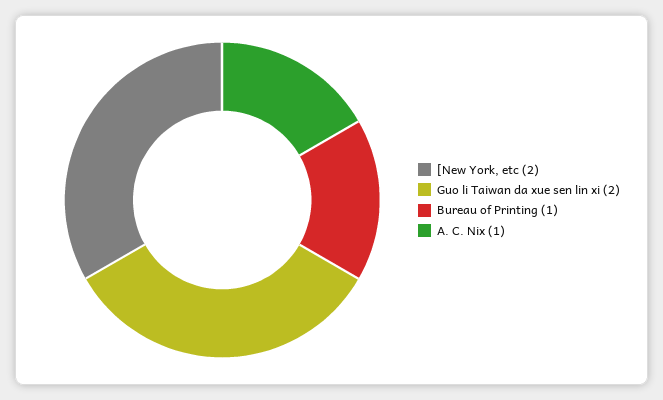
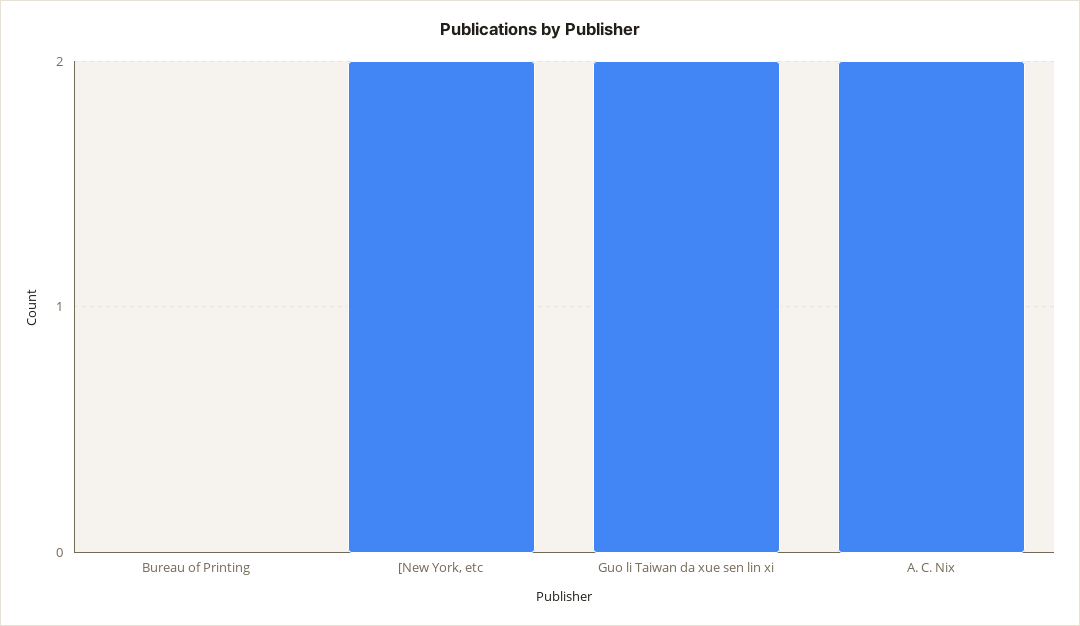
Bureau of Printing: 1 -> 0
A. C. Nix: 1 -> 2

